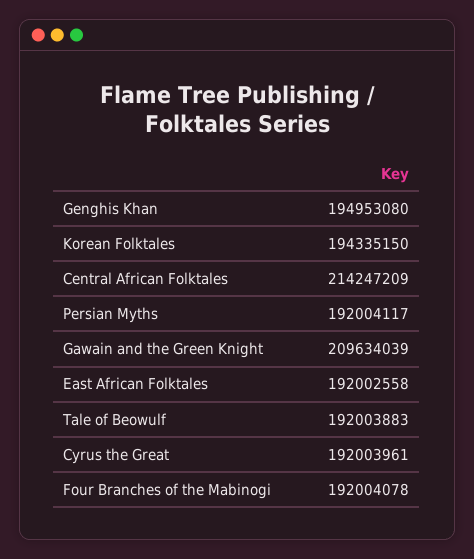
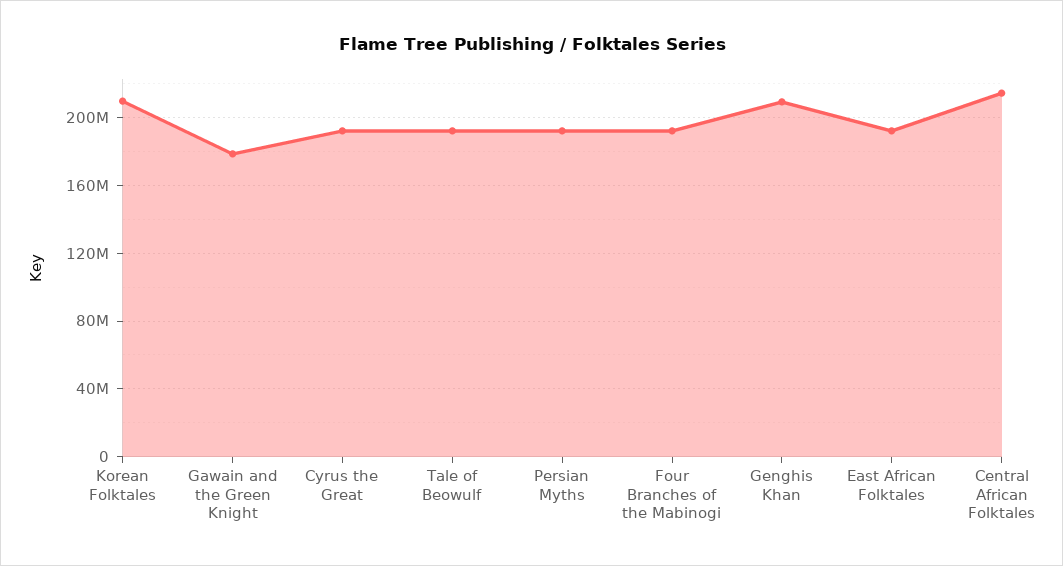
Genghis Khan: 194953080 -> 210000000
Korean Folktales: 194335150 -> 210000000
Gawain and the Green Knight: 209634039 -> 180000000

